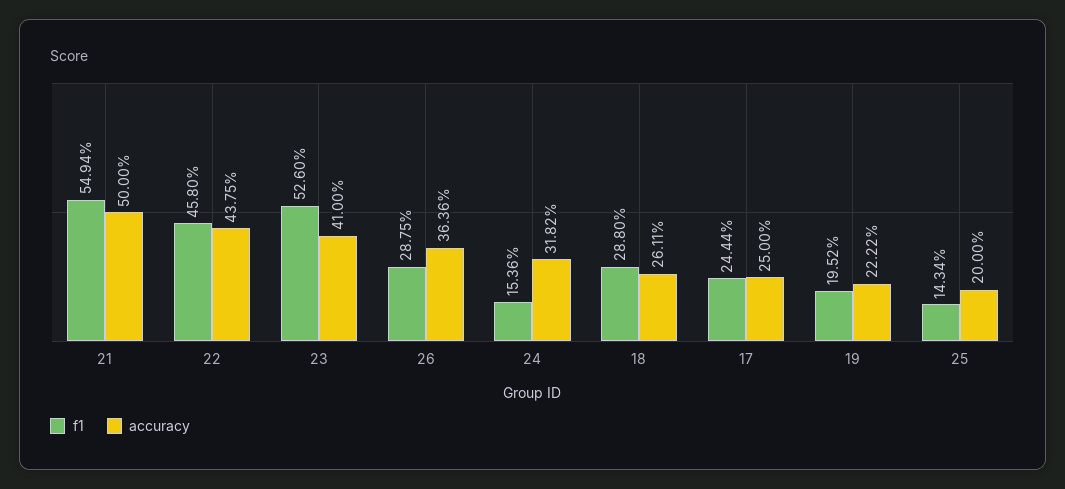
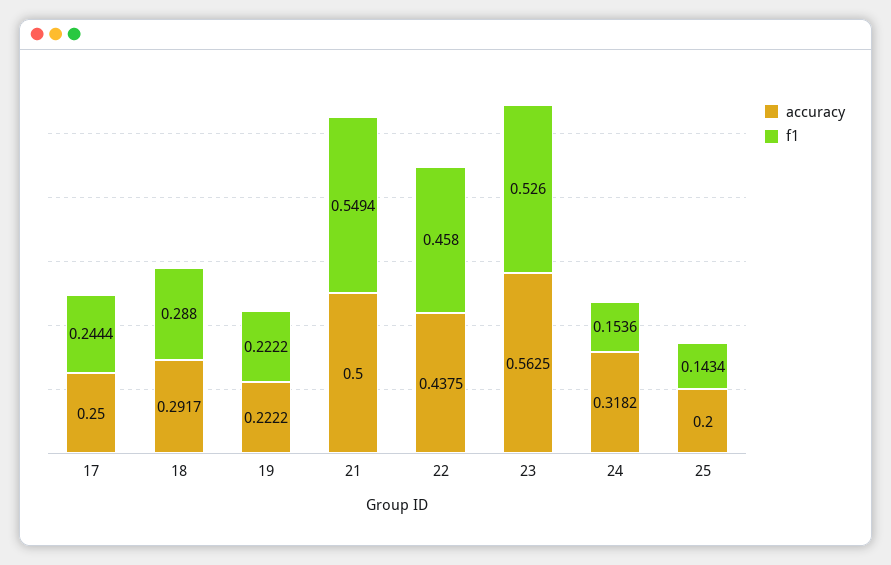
accuracy, 23: 0.41 -> 0.5625
f1, 26: 0.2875 -> none
accuracy, 26: 0.3636 -> none
accuracy, 18: 0.2611 -> 0.2917
f1, 19: 0.1952 -> 0.2222

